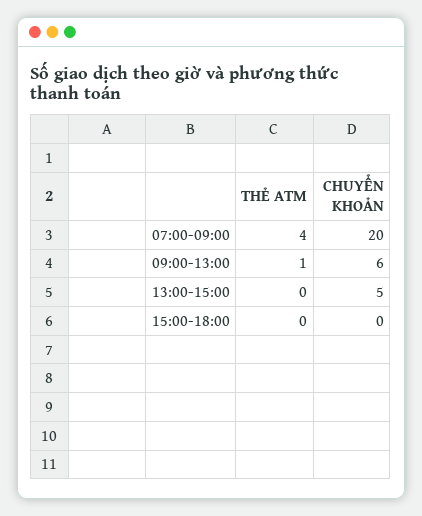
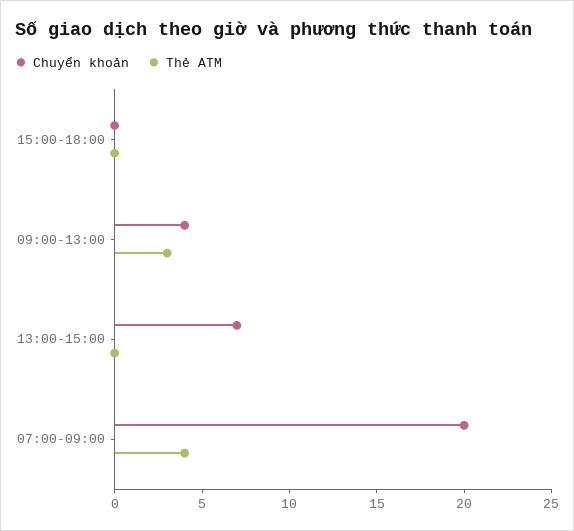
THẺ ATM, 09:00-13:00: 1 -> 3
CHUYỂN KHOẢN, 09:00-13:00: 6 -> 4
CHUYỂN KHOẢN, 13:00-15:00: 5 -> 7

